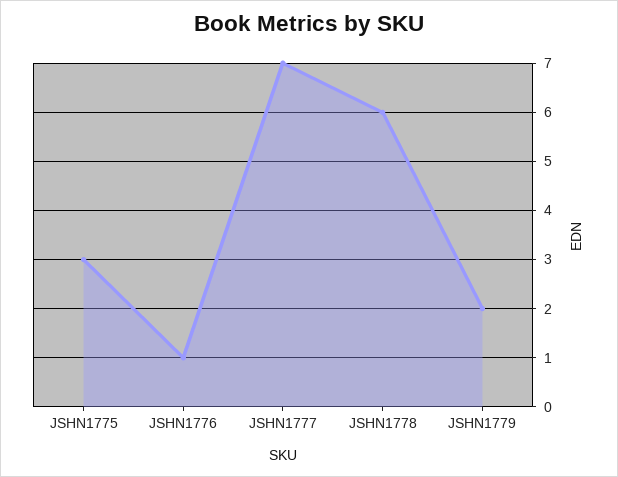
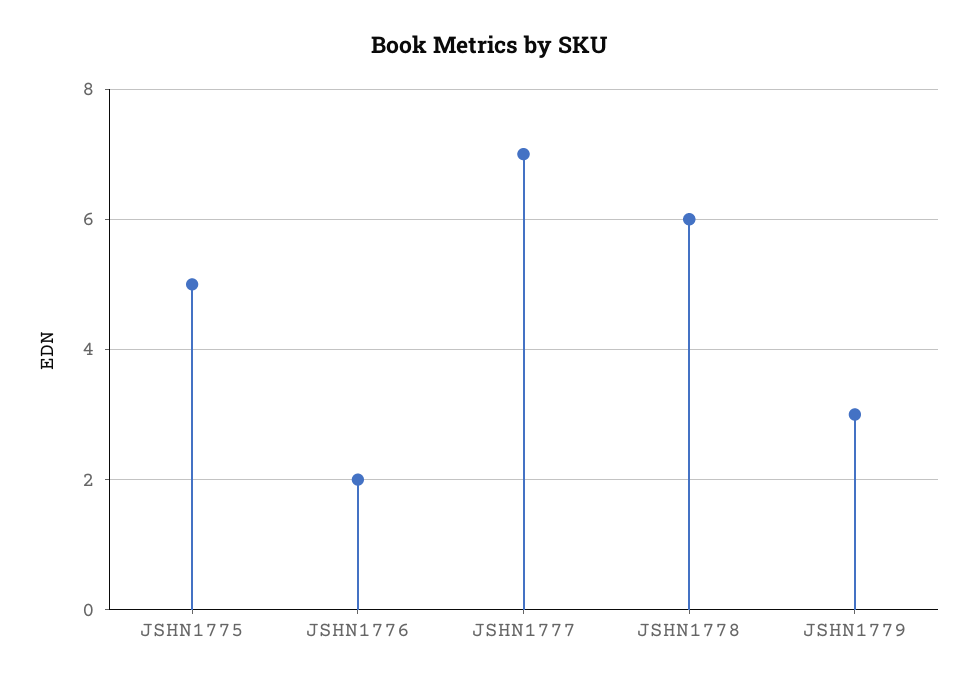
JSHN1775: 3 -> 5
JSHN1776: 1 -> 2
JSHN1779: 2 -> 3

